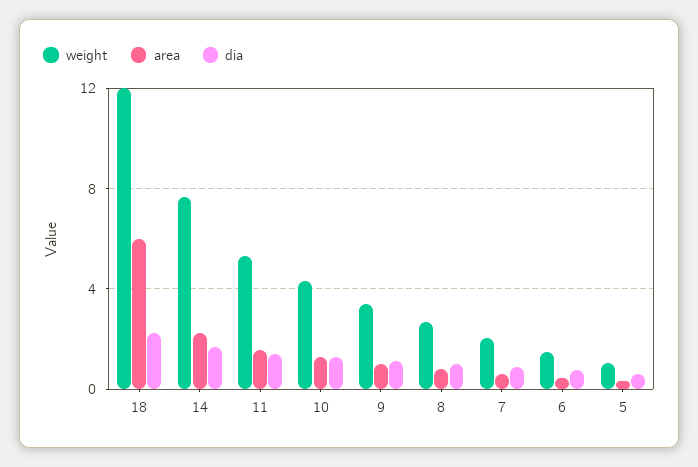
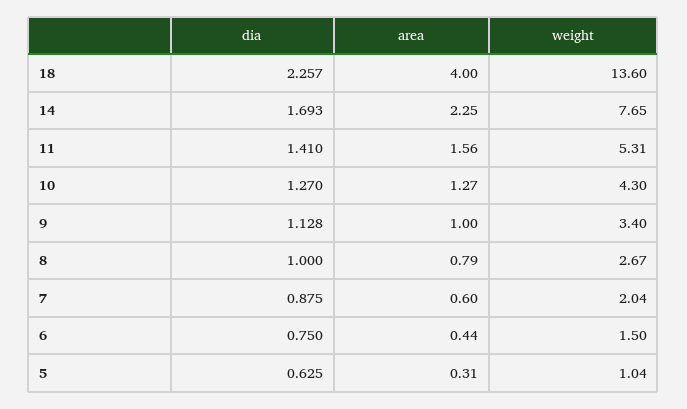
weight, 18: 12 -> 13.6
area, 18: 6 -> 4

